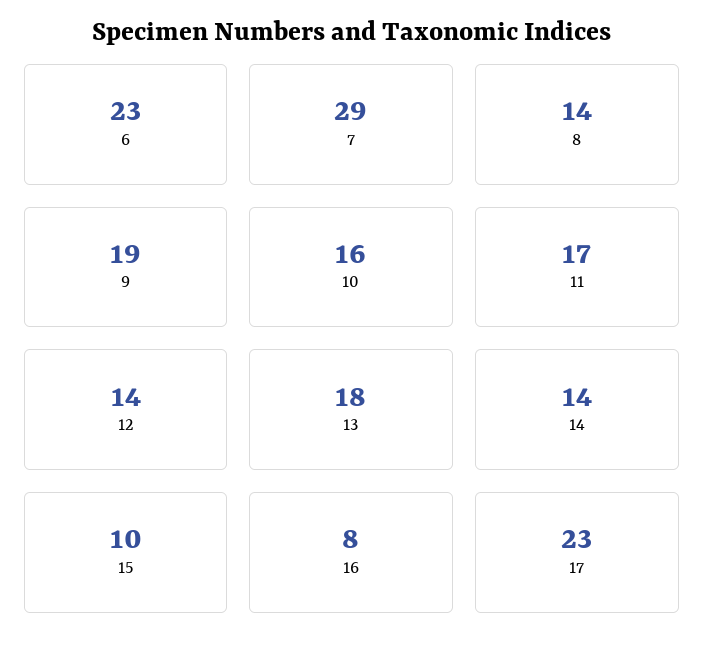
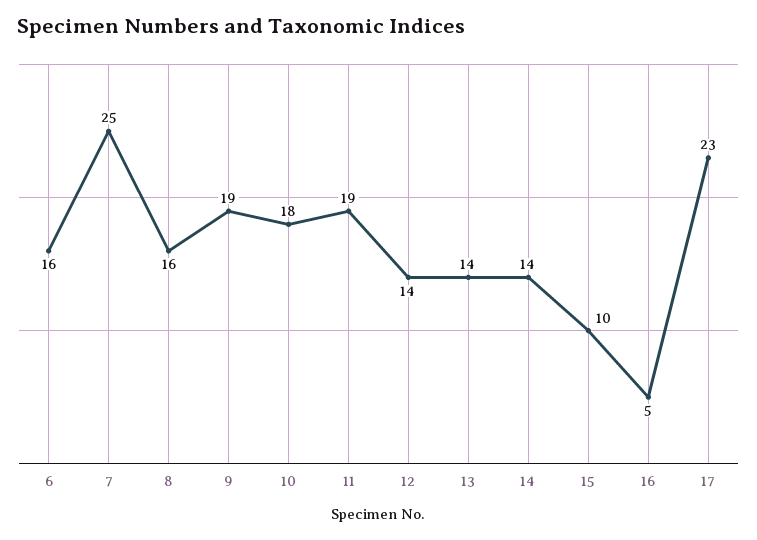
6: 23 -> 16
7: 29 -> 25
8: 14 -> 16
10: 16 -> 18
11: 17 -> 19
13: 18 -> 14
16: 8 -> 5

